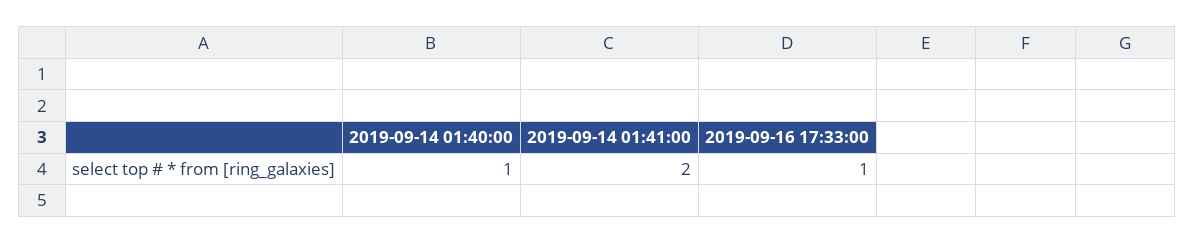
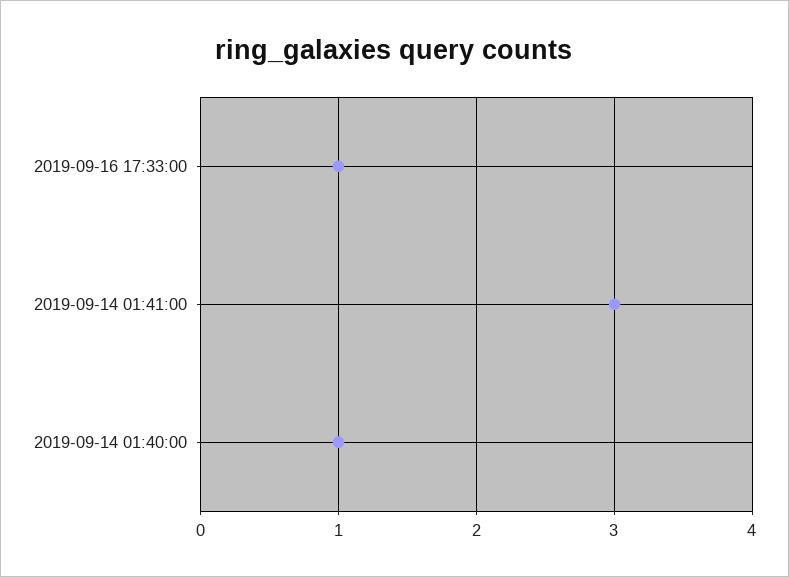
2019-09-14 01:41:00: 2 -> 3

